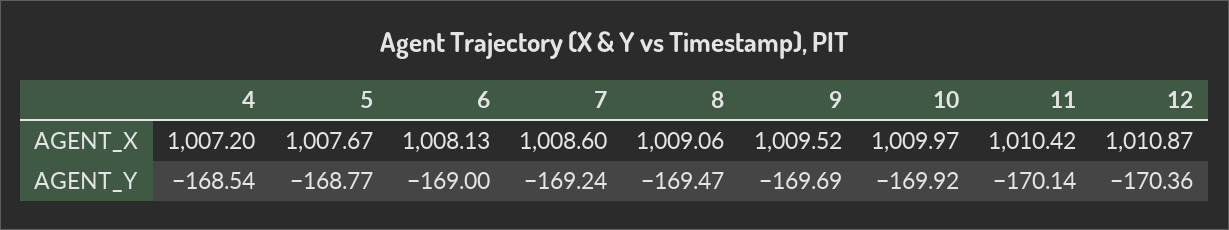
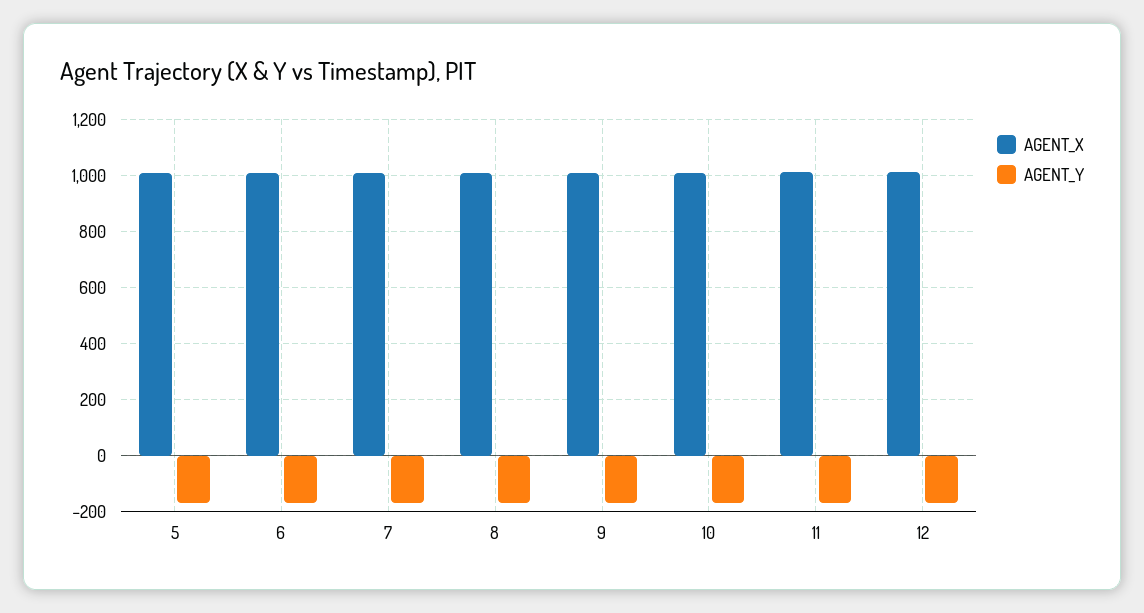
AGENT_X, 4: 1007.2 -> none
AGENT_Y, 4: -168.54 -> none

